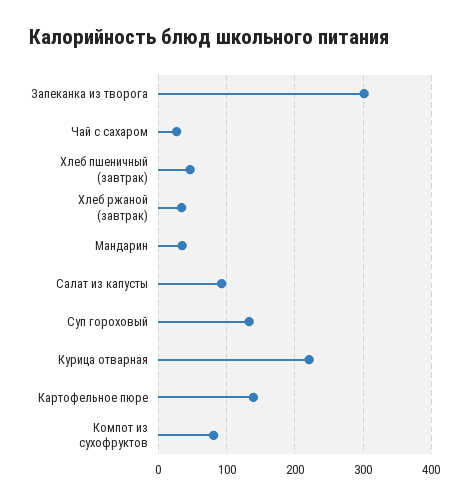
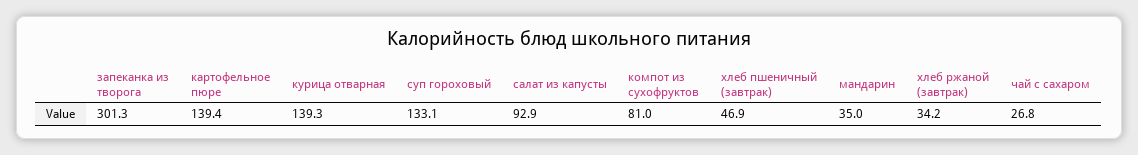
Курица отварная: 220 -> 139.3

